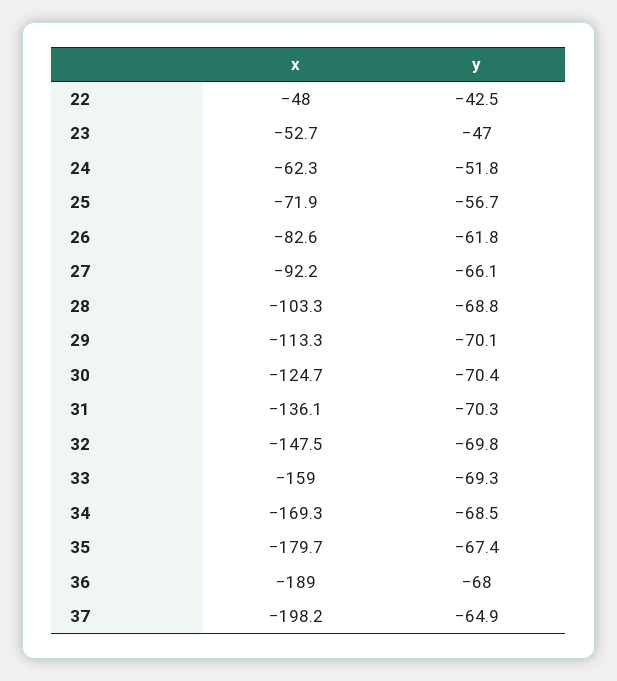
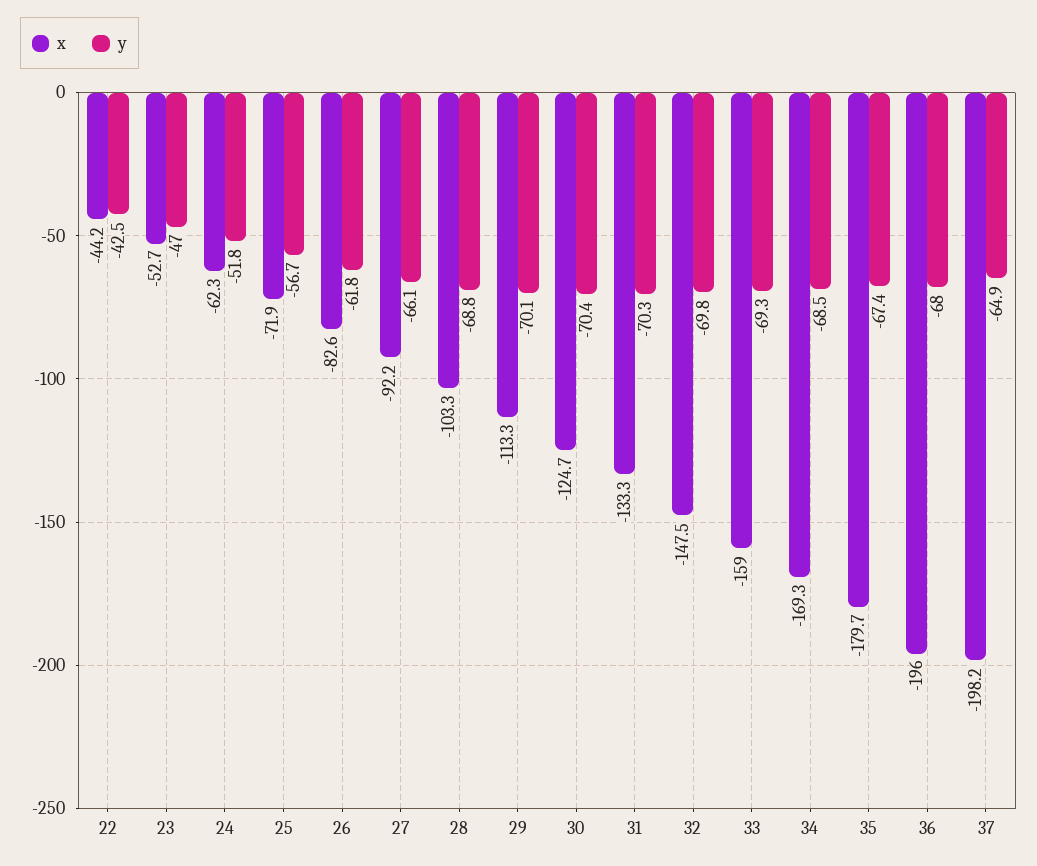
x, 22: -48 -> -44.2
x, 31: -136.1 -> -133.3
x, 36: -189 -> -196

